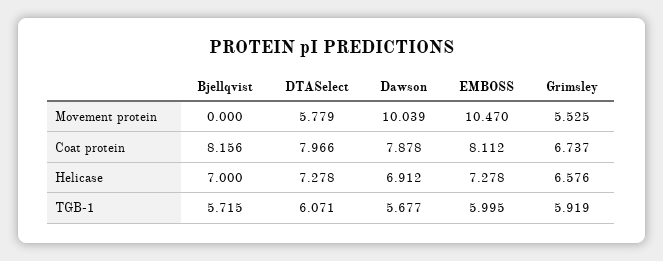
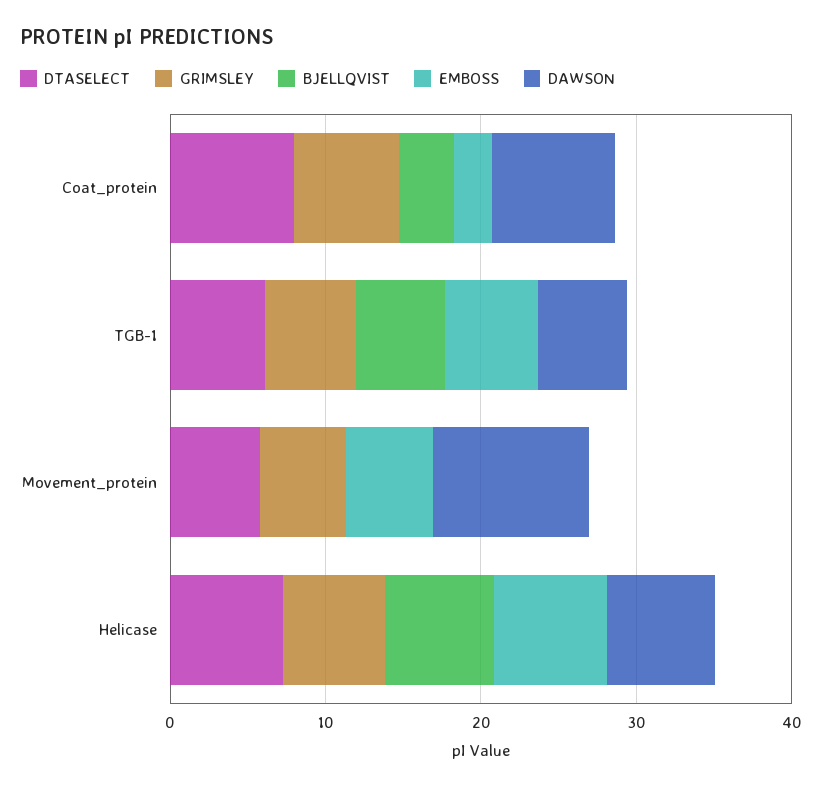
EMBOSS, Movement protein: 10.47 -> 6
Bjellqvist, Coat protein: 8.156 -> 4
EMBOSS, Coat protein: 8.112 -> 2

